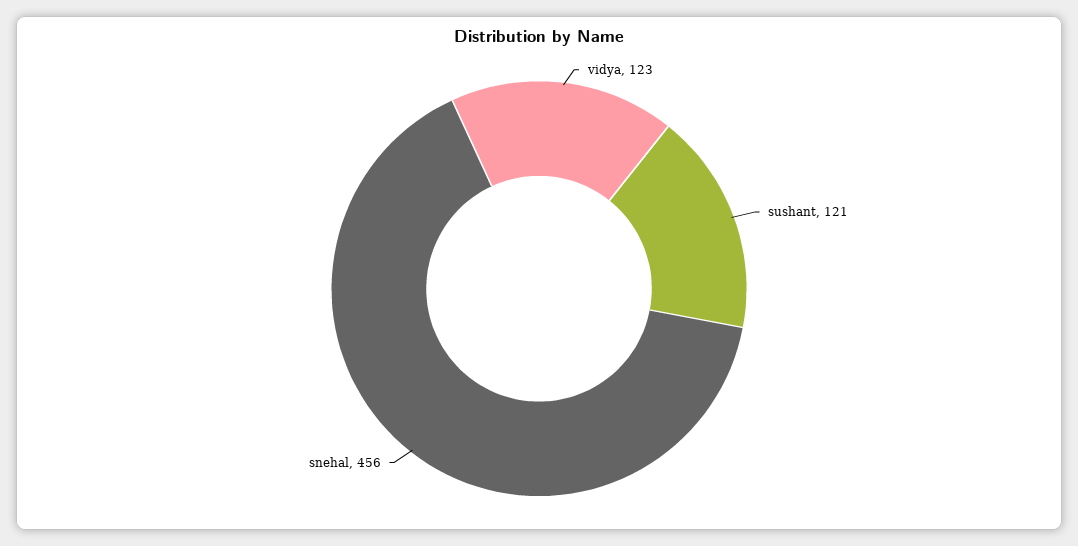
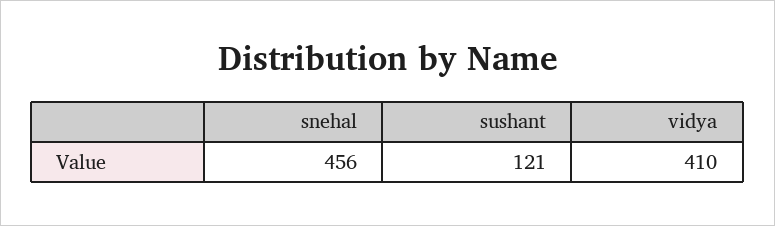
vidya: 123 -> 410

